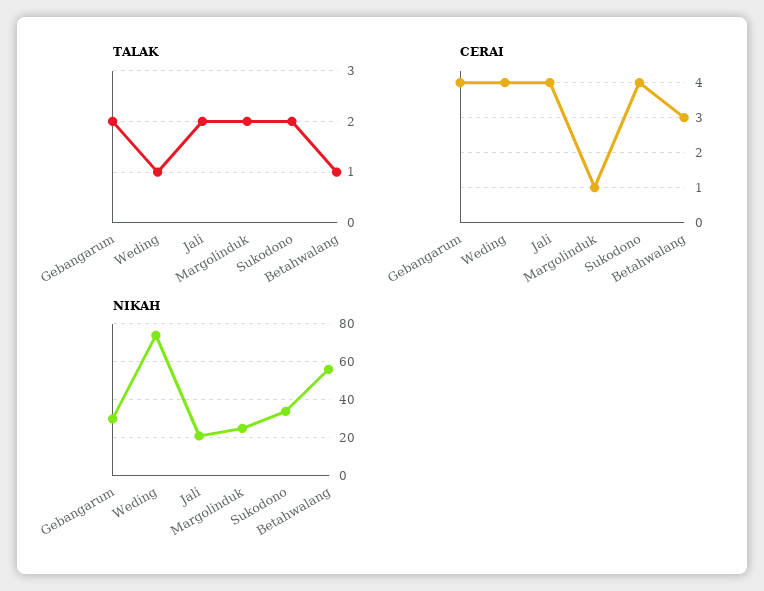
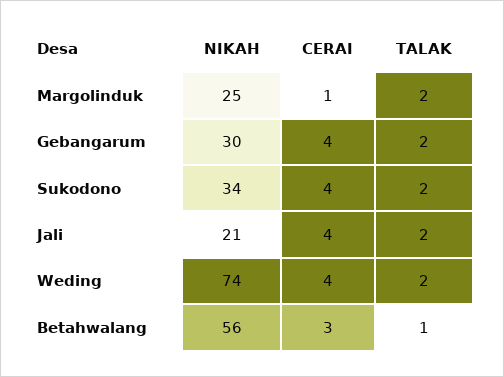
TALAK, Weding: 1 -> 2

